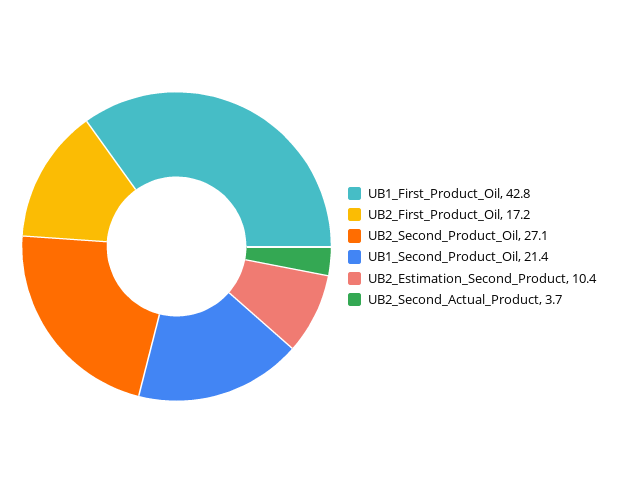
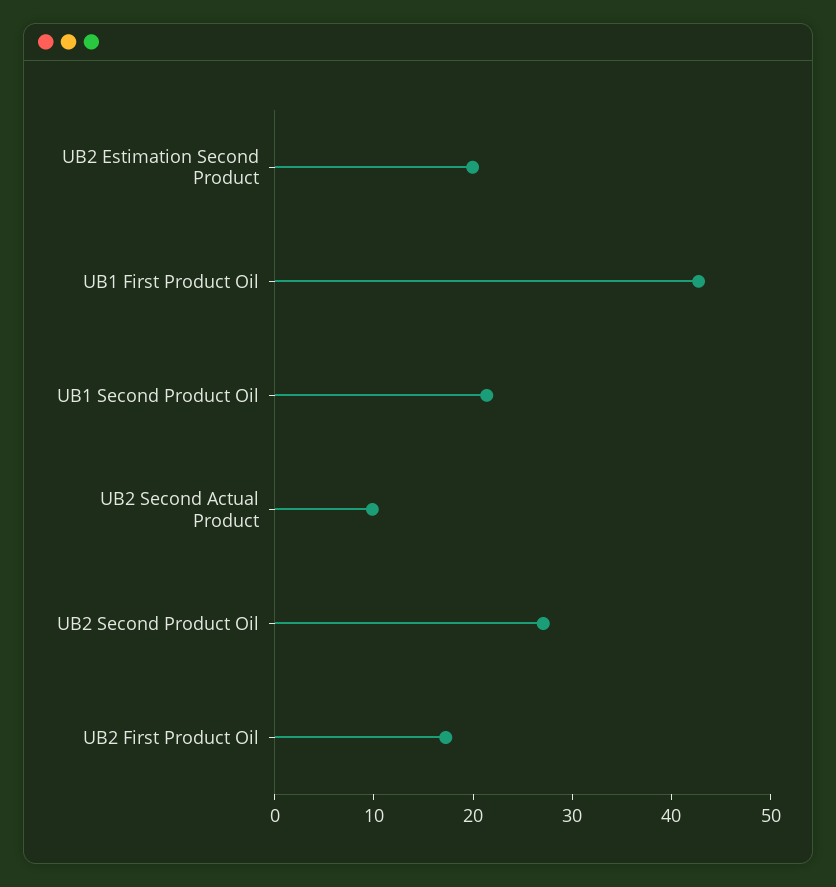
UB2_Estimation_Second_Product: 10.4 -> 20
UB2_Second_Actual_Product: 3.7 -> 10

